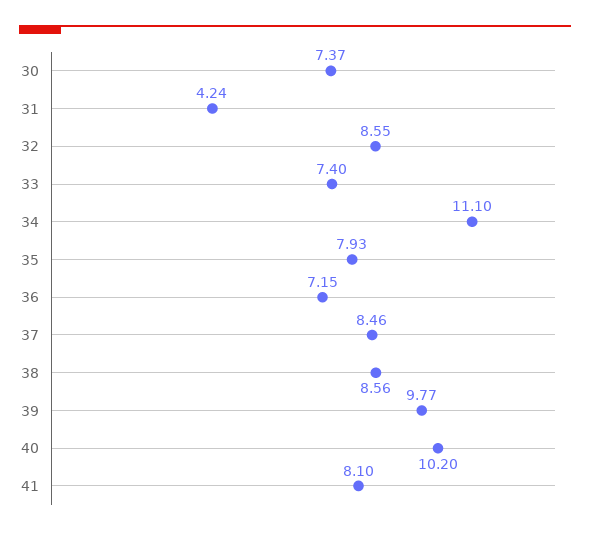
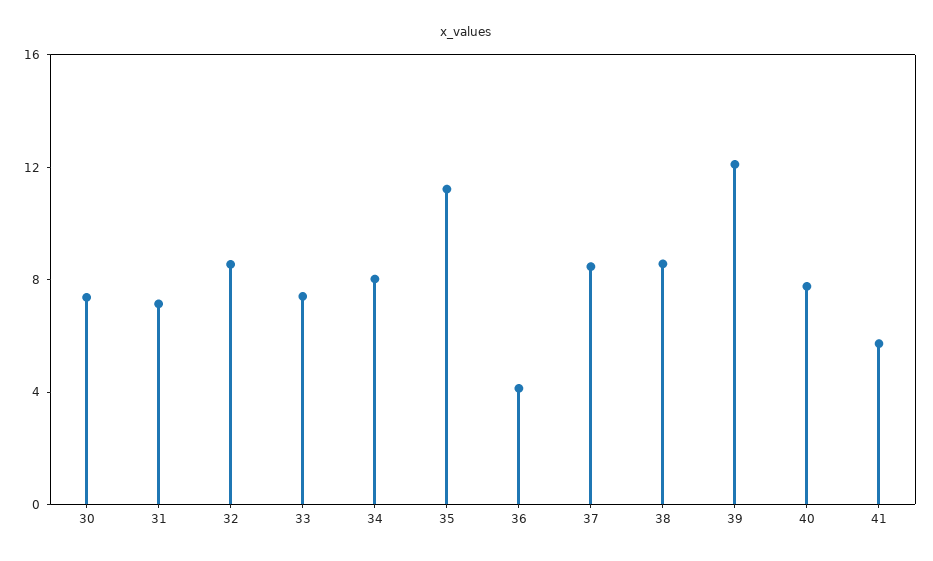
31: 4.24 -> 7
34: 11.1 -> 8
35: 7.93 -> 11
36: 7.15 -> 4
39: 9.77 -> 12
40: 10.2 -> 8
41: 8.1 -> 6

